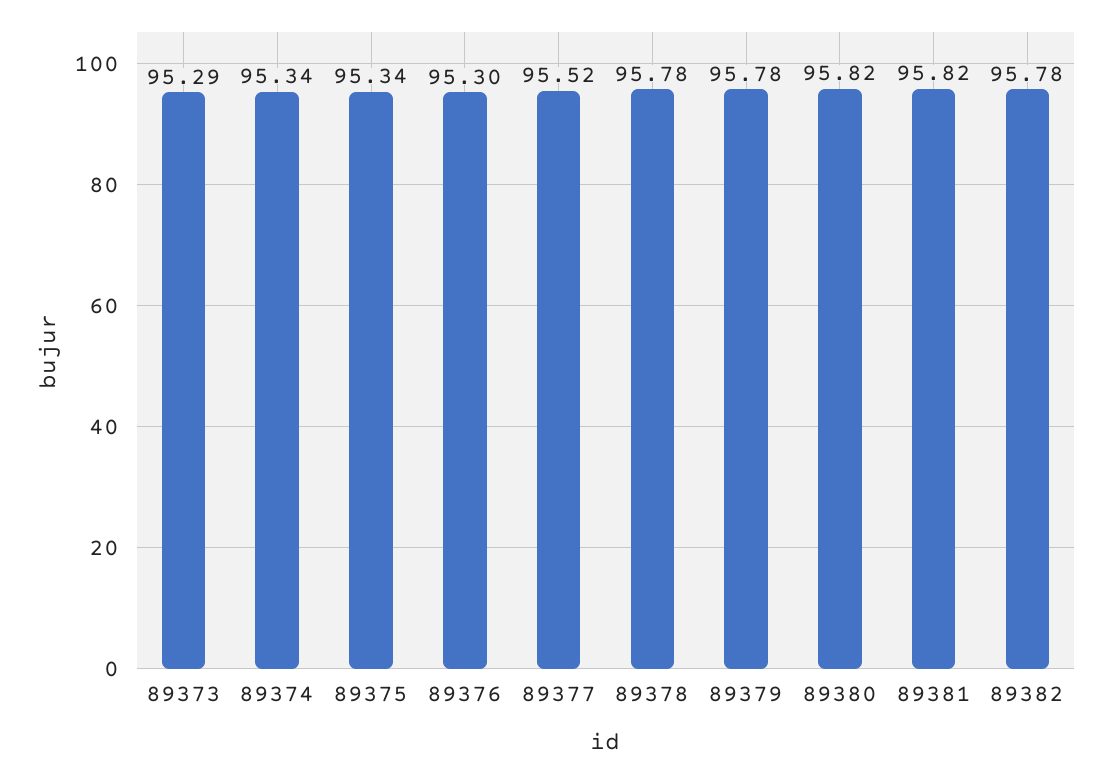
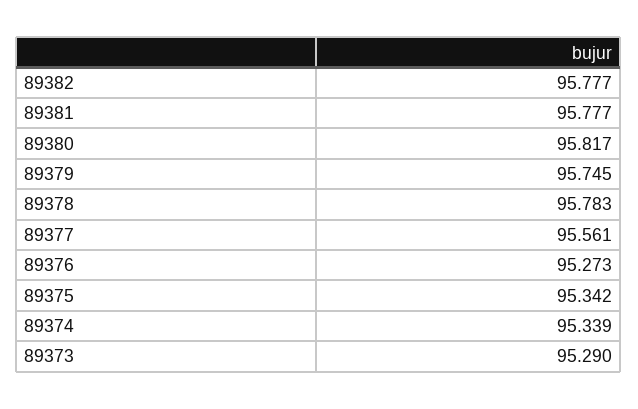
89376: 95.3 -> 95.273
89377: 95.52 -> 95.561
89379: 95.78 -> 95.745
89381: 95.82 -> 95.777

